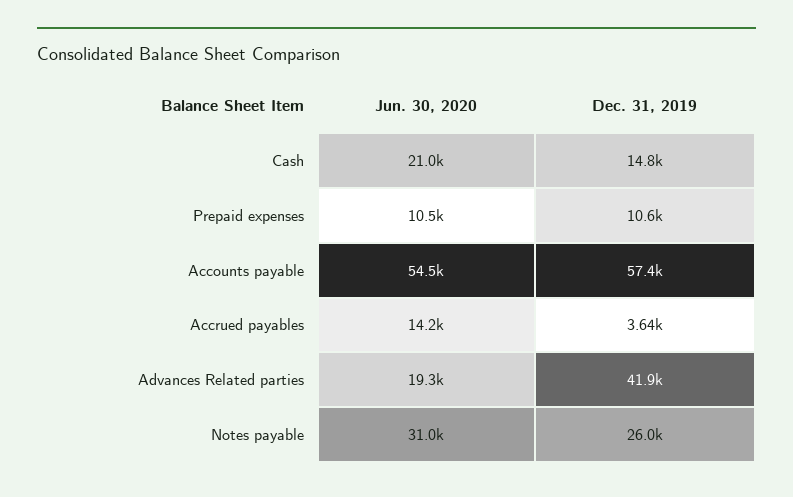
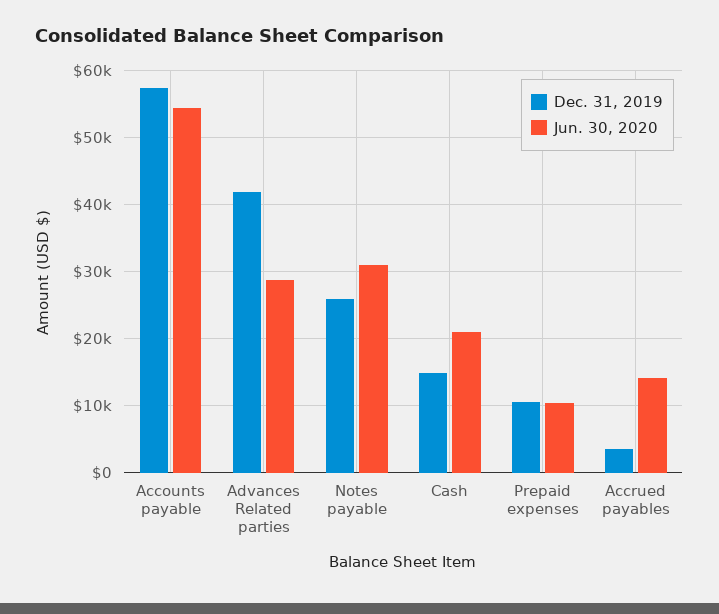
Jun. 30, 2020, Advances Related parties: 19300 -> 29000

